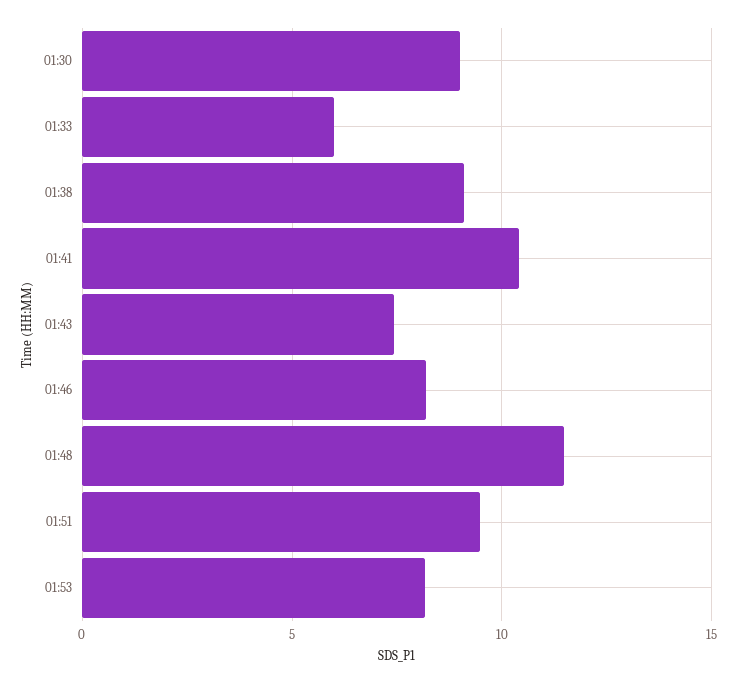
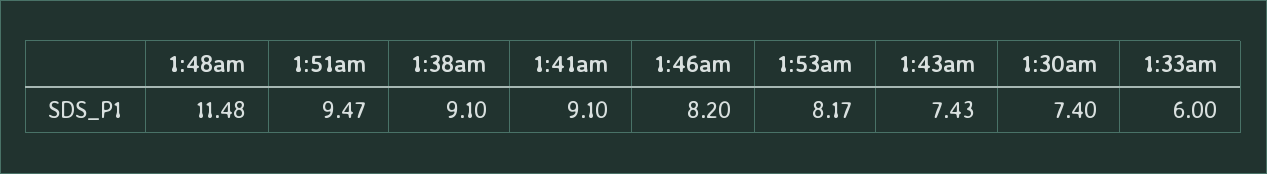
01:30: 9 -> 7.4
01:41: 10.5 -> 9.1

